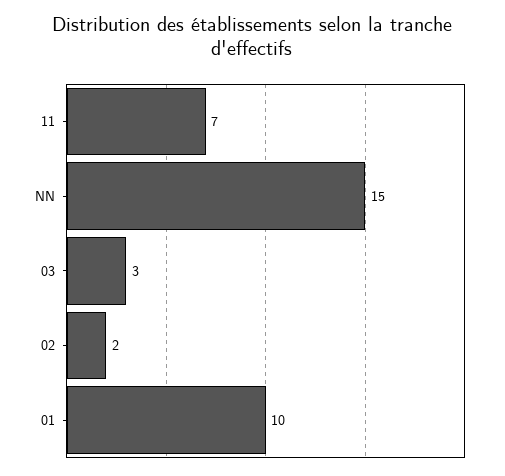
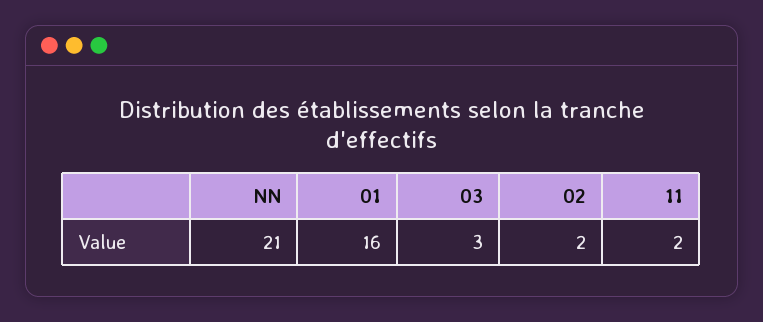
11: 7 -> 2
NN: 15 -> 21
01: 10 -> 16

